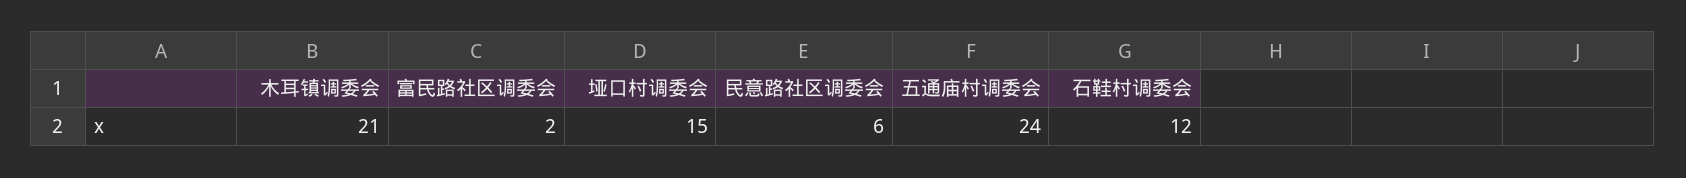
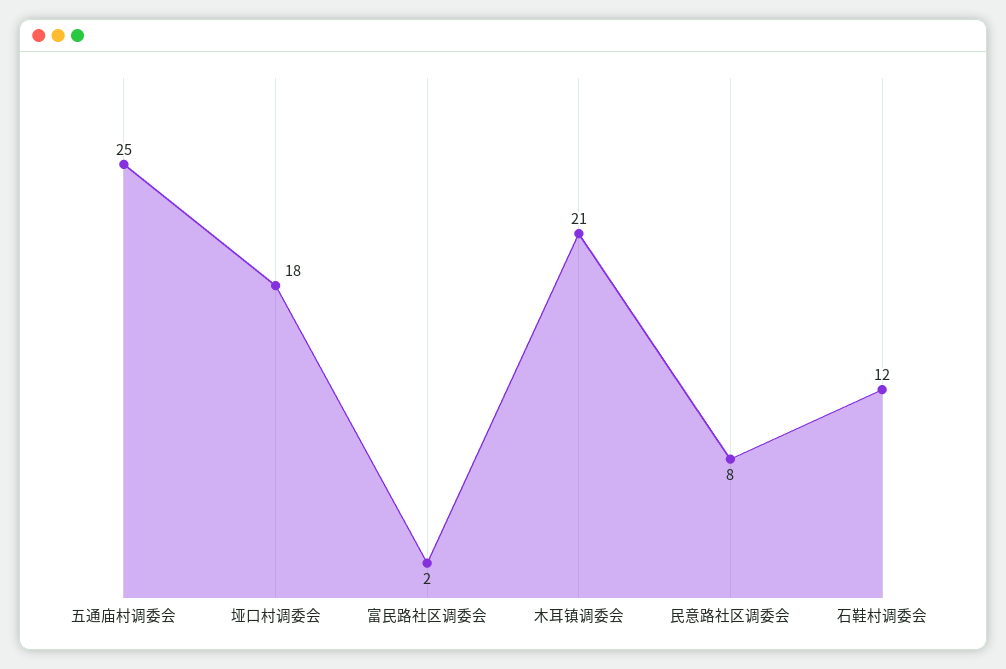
垭口村调委会: 15 -> 18
民意路社区调委会: 6 -> 8
五通庙村调委会: 24 -> 25

